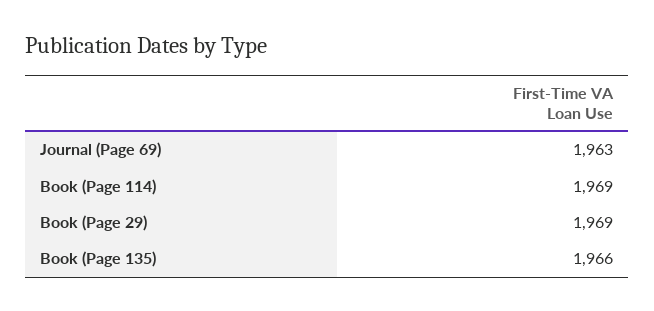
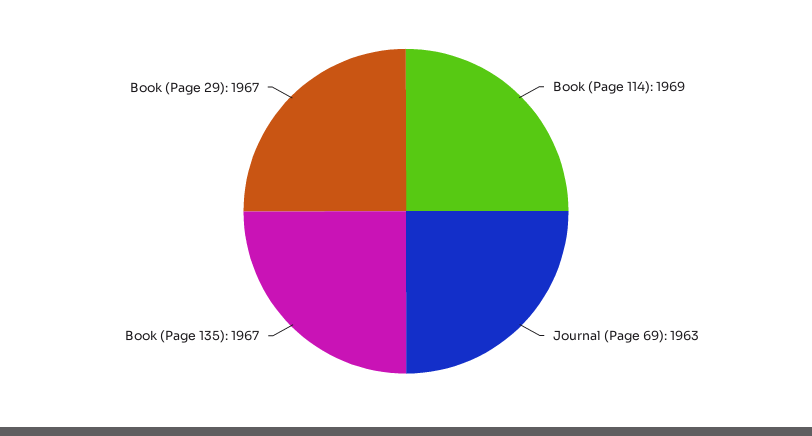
Book (Page 29): 1969 -> 1967
Book (Page 135): 1966 -> 1967

